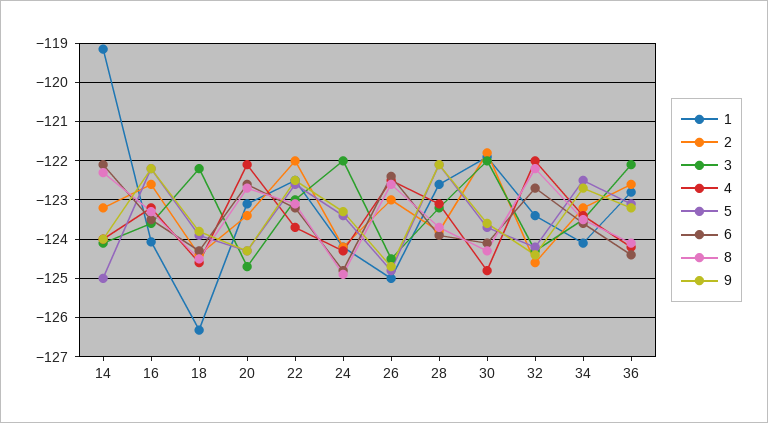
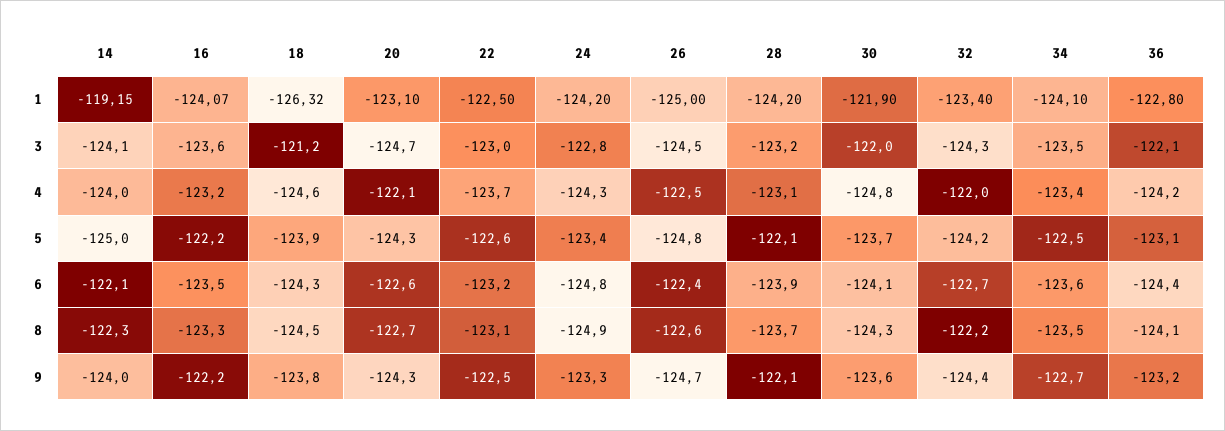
2, 14: -123.2 -> none
2, 16: -122.6 -> none
2, 18: -124.4 -> none
3, 18: -122.2 -> -121.2
2, 20: -123.4 -> none
2, 22: -122 -> none
2, 24: -124.2 -> none
3, 24: -122 -> -122.8
2, 26: -123 -> none
1, 28: -122.6 -> -124.2
2, 28: -123.8 -> none
2, 30: -121.8 -> none
2, 32: -124.6 -> none
2, 34: -123.2 -> none
2, 36: -122.6 -> none

